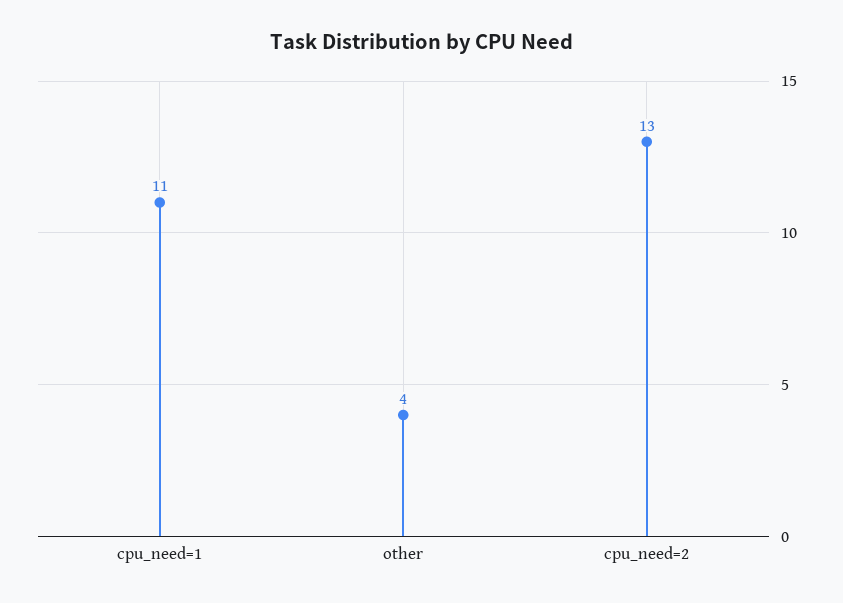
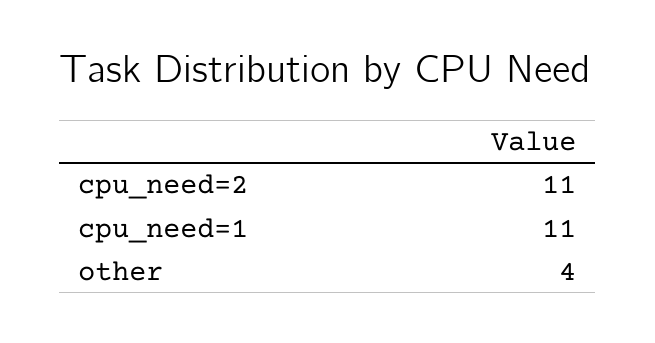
cpu_need=2: 13 -> 11

